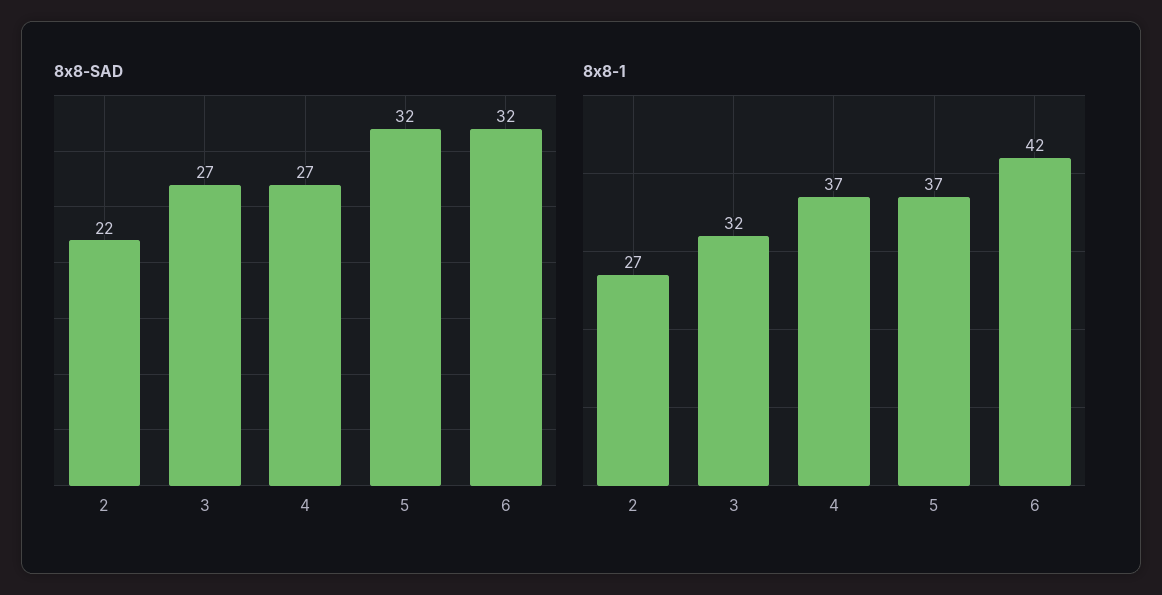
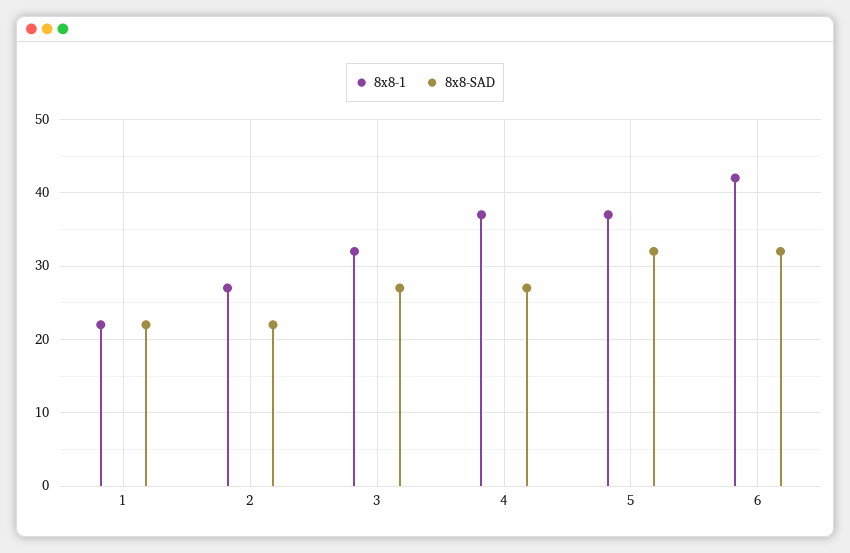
8x8-1, 1: none -> 22
8x8-SAD, 1: none -> 22

